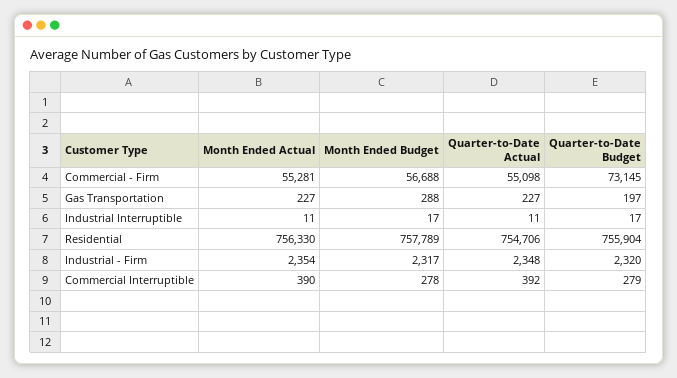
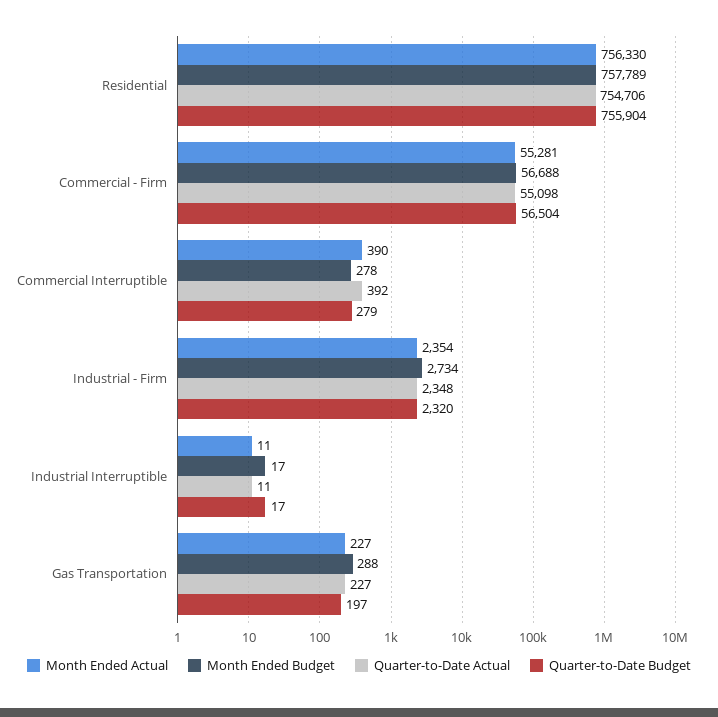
Quarter-to-Date Budget, Commercial - Firm: 73145 -> 56504
Month Ended Budget, Industrial - Firm: 2317 -> 2734

